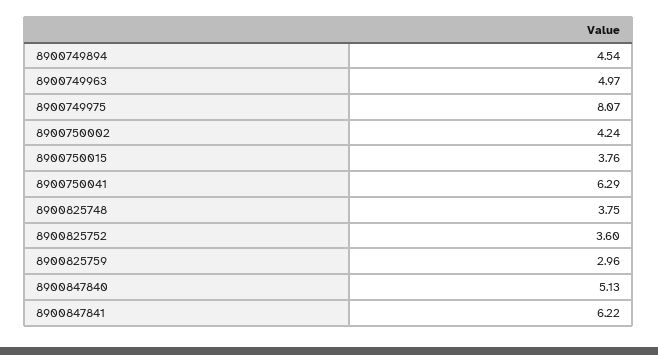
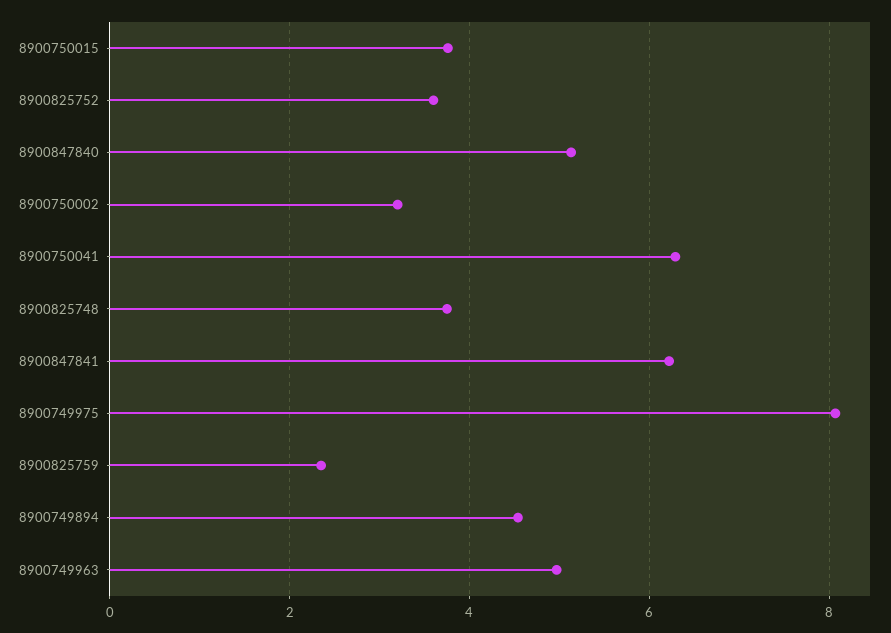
8900750002: 4.24 -> 3.2
8900825759: 2.96 -> 2.4

